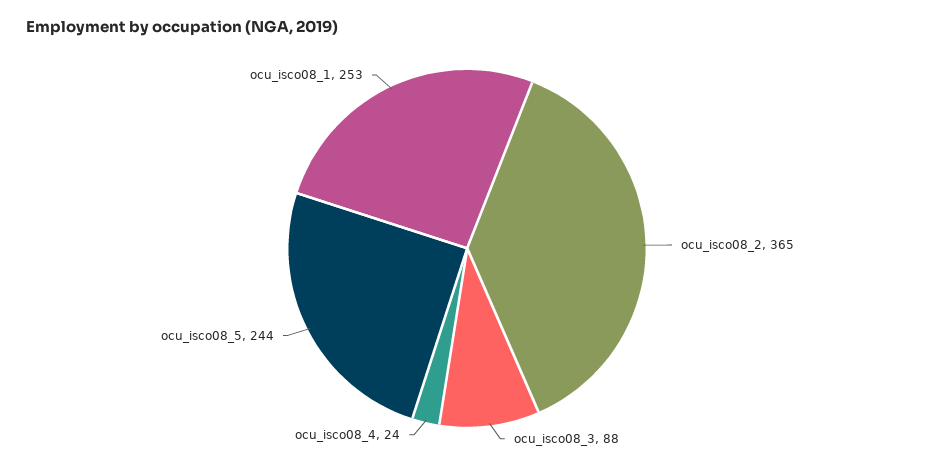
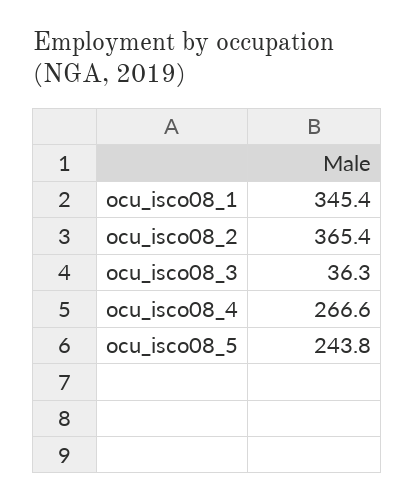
ocu_isco08_3: 88 -> 36.3
ocu_isco08_4: 24 -> 266.6
ocu_isco08_1: 253 -> 345.4

